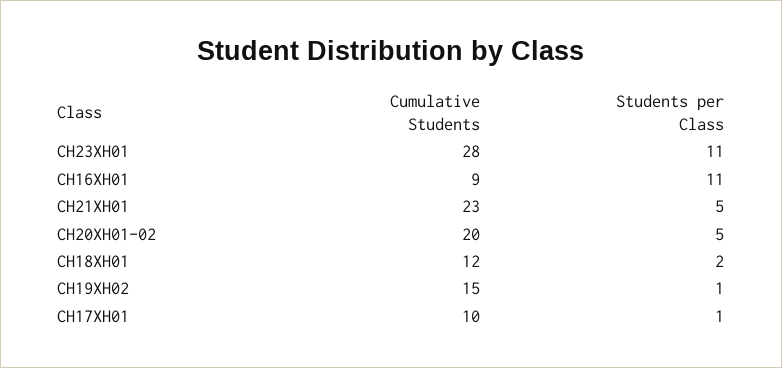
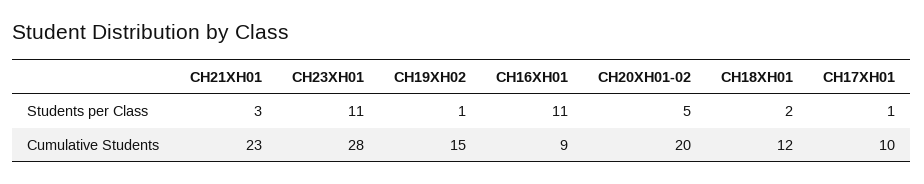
Students per Class, CH21XH01: 5 -> 3

